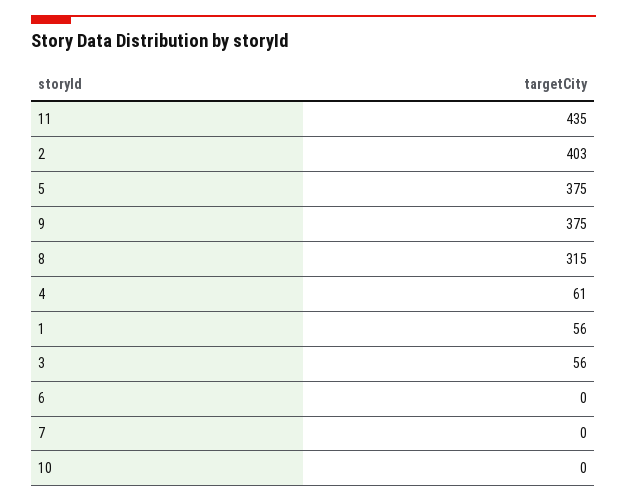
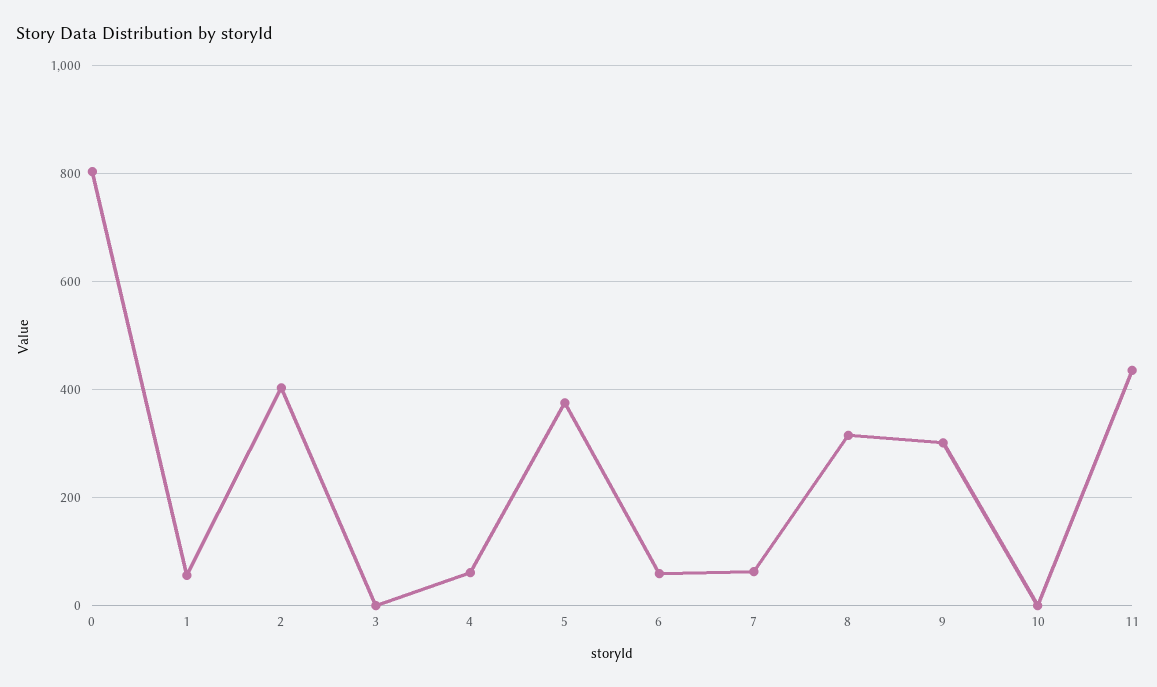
9: 375 -> 300
3: 56 -> 0
6: 0 -> 60
7: 0 -> 60
0: none -> 800

